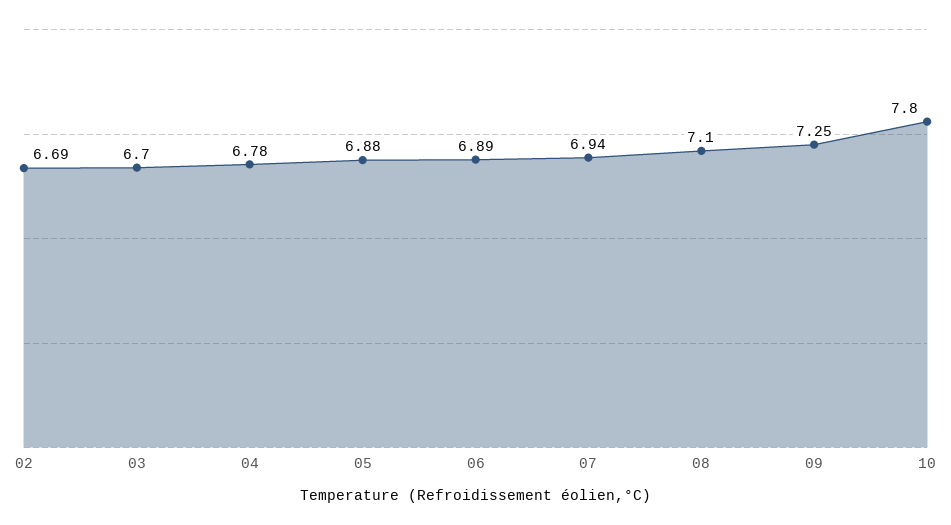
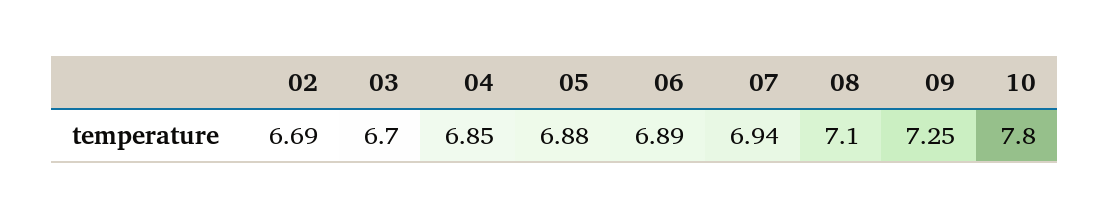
04: 6.78 -> 6.85

